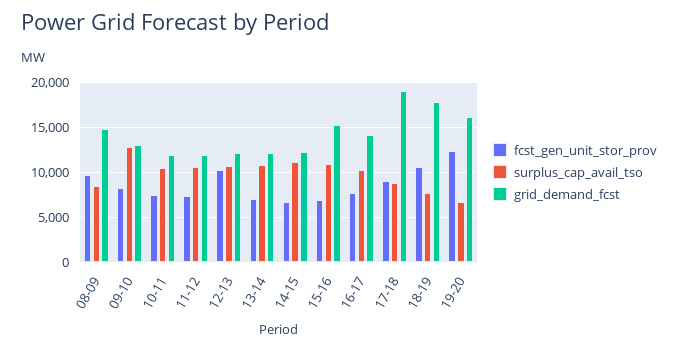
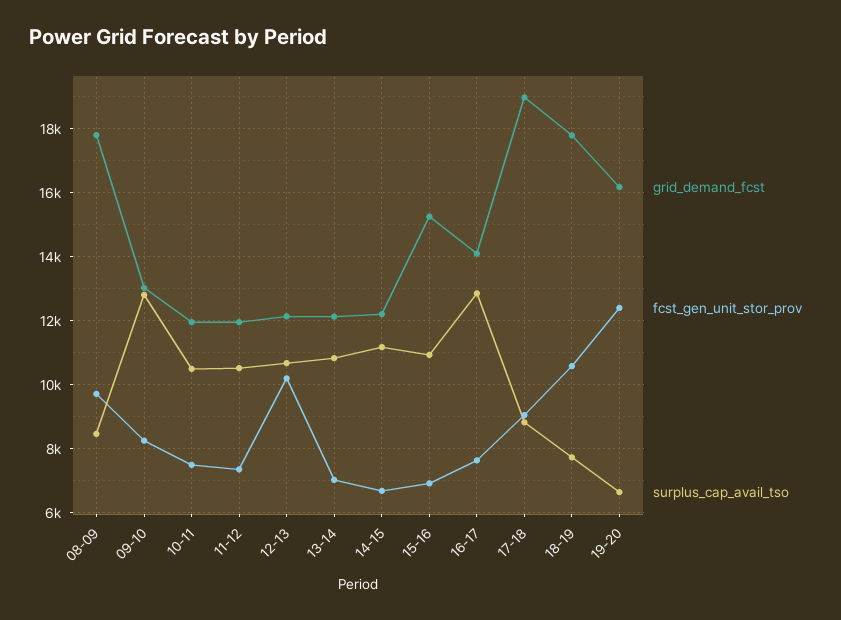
grid_demand_fcst, 08-09: 15000 -> 17800
surplus_cap_avail_tso, 16-17: 10000 -> 12800

